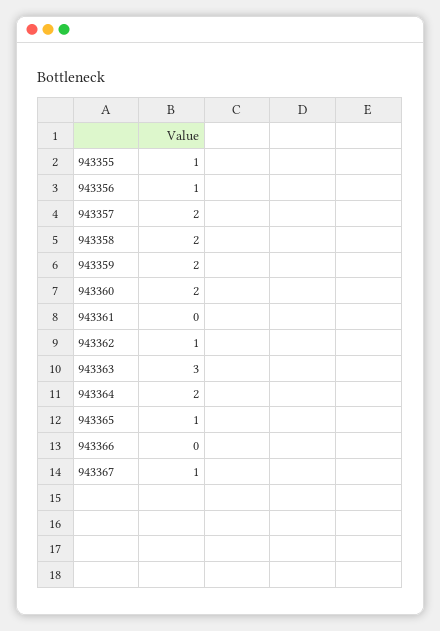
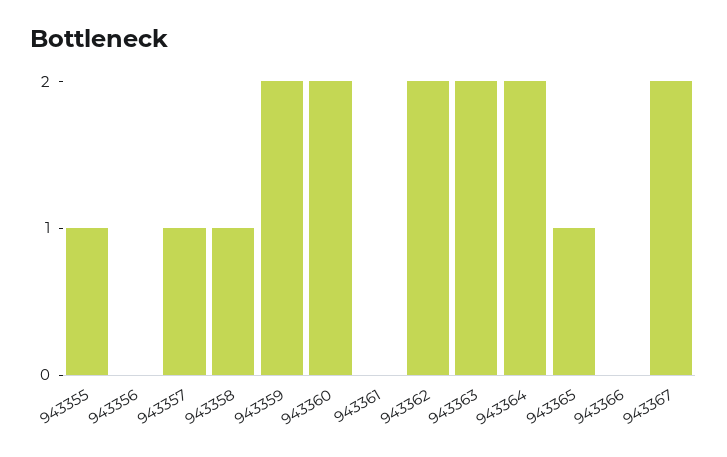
943356: 1 -> 0
943357: 2 -> 1
943358: 2 -> 1
943362: 1 -> 2
943363: 3 -> 2
943367: 1 -> 2

